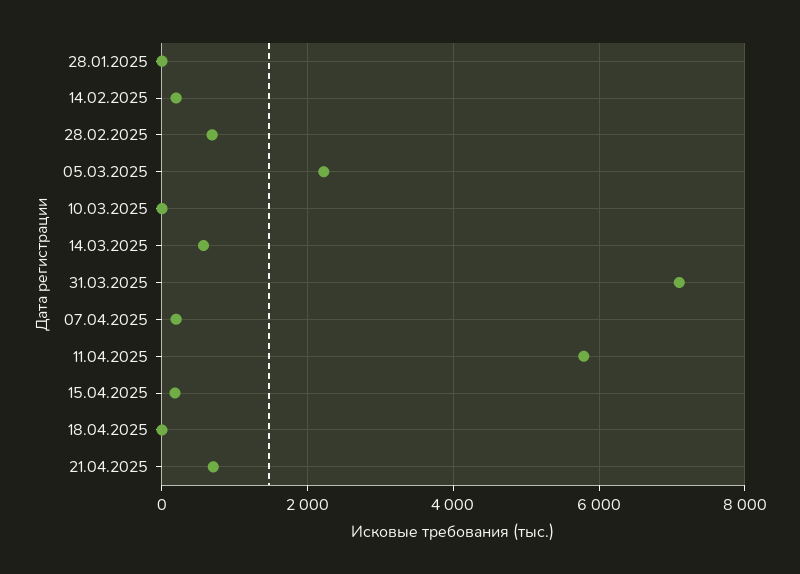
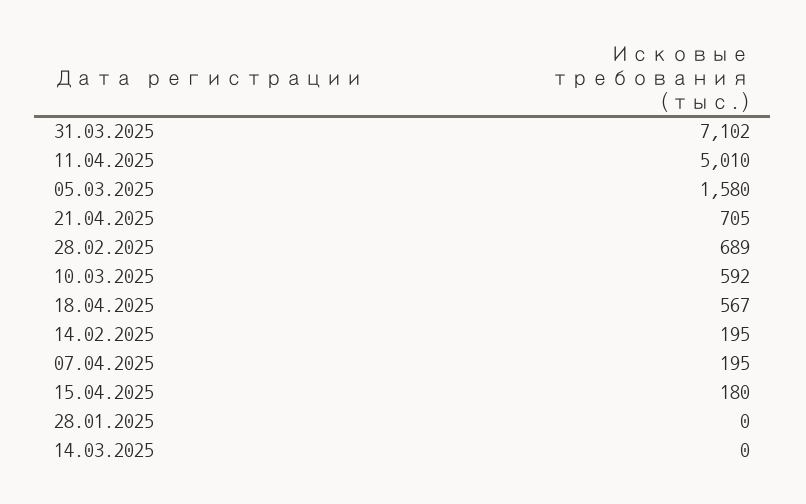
05.03.2025: 2200 -> 1580
10.03.2025: 0 -> 592
14.03.2025: 600 -> 0
11.04.2025: 5800 -> 5010
18.04.2025: 0 -> 567

